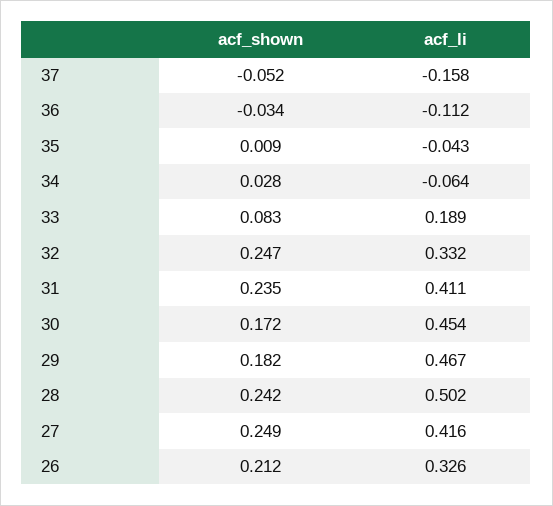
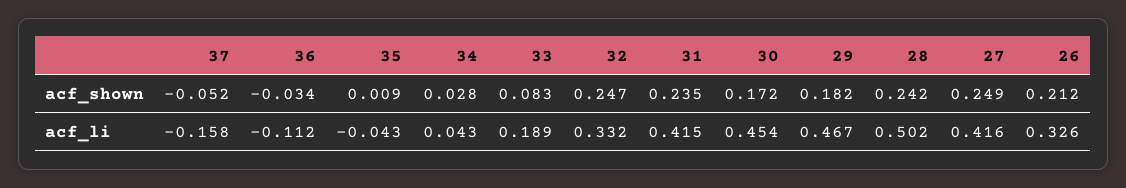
acf_li, 34: -0.064 -> 0.043
acf_li, 31: 0.411 -> 0.415

